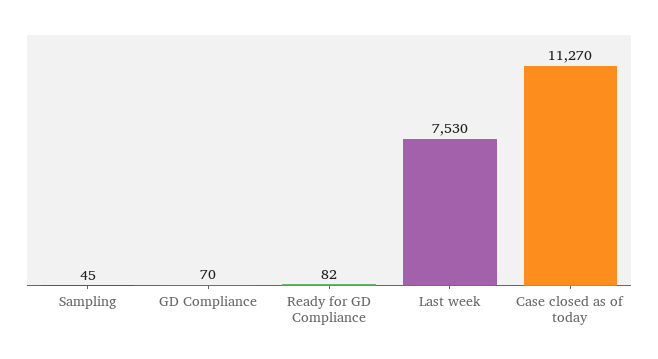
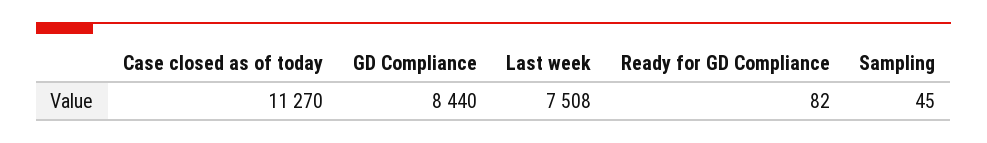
GD Compliance: 70 -> 8440
Last week: 7530 -> 7508

